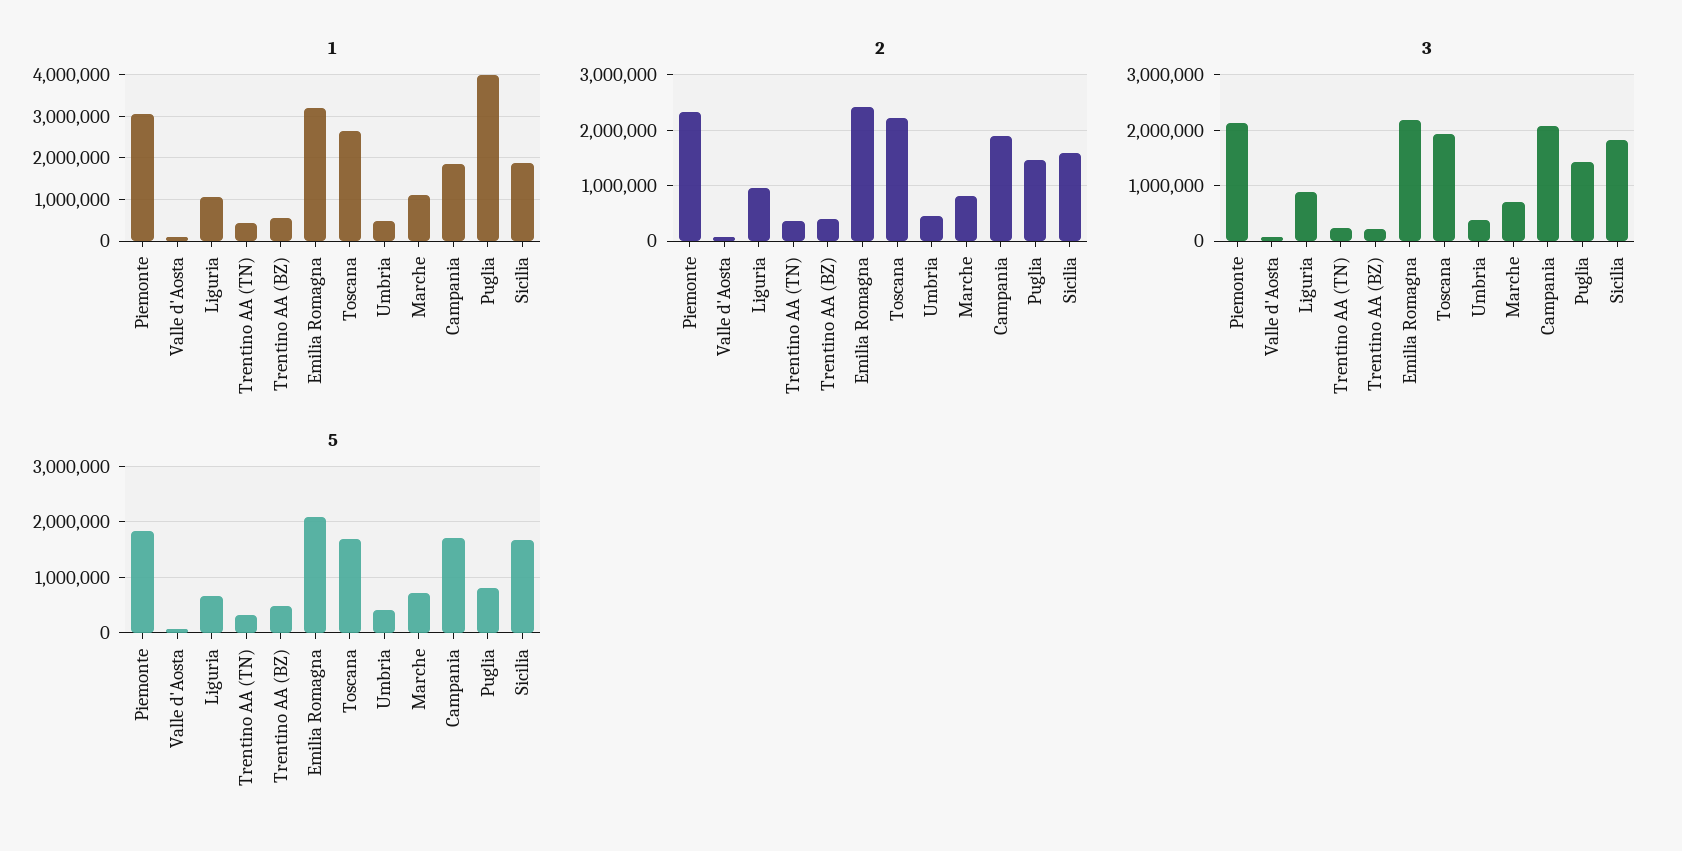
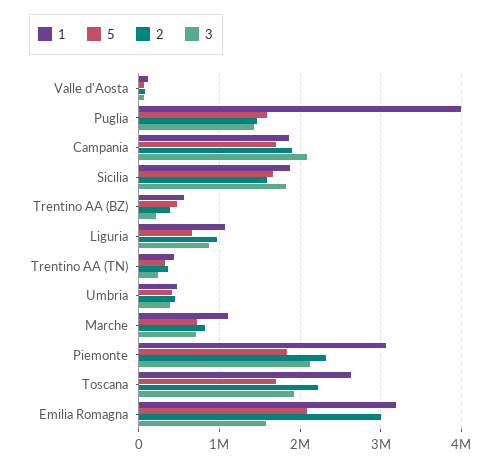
2, Emilia Romagna: 2400000 -> 3000000
3, Emilia Romagna: 2200000 -> 1600000
5, Puglia: 800000 -> 1600000

